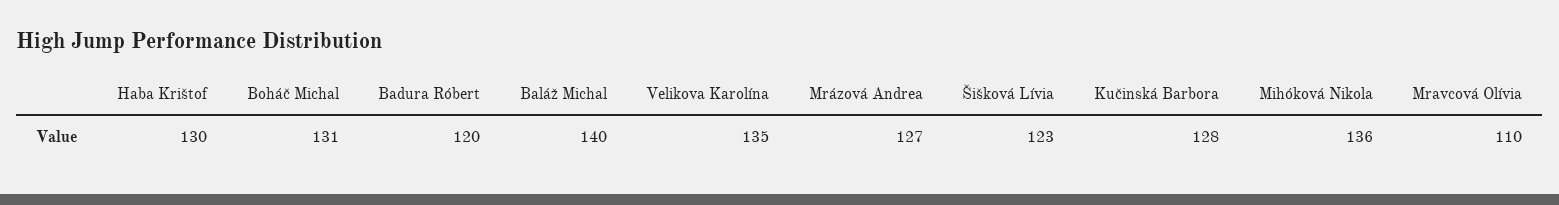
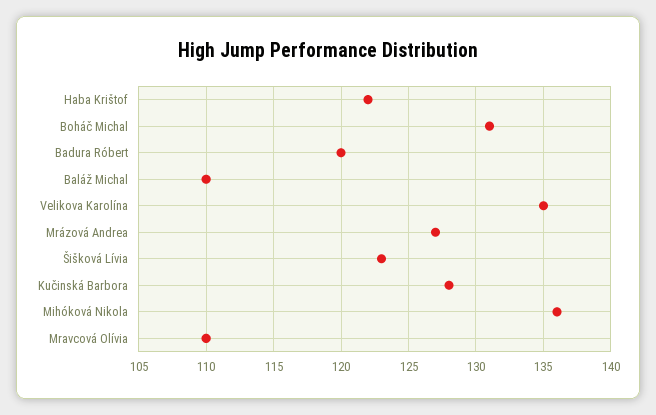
Haba Krištof: 130 -> 122
Baláž Michal: 140 -> 110

